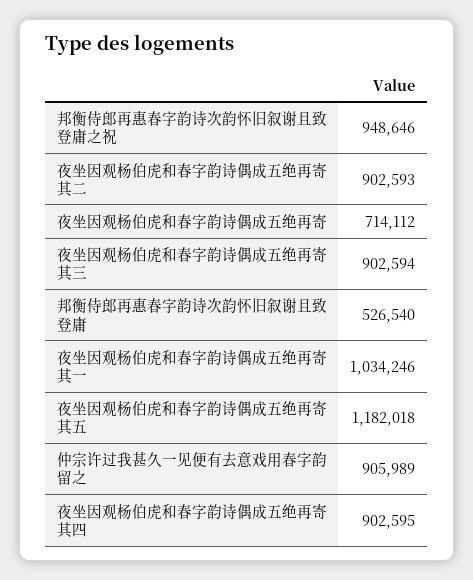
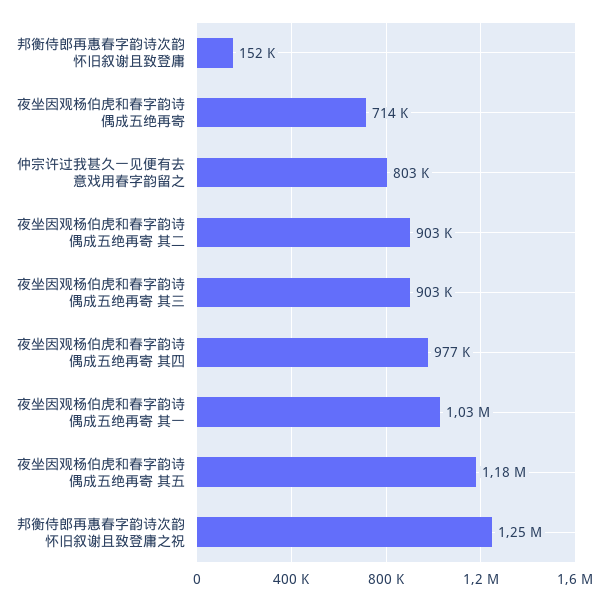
邦衡侍郎再惠春字韵诗次韵怀旧叙谢且致登庸之祝: 948646 -> 1250000
邦衡侍郎再惠春字韵诗次韵怀旧叙谢且致登庸: 526540 -> 152000
仲宗许过我甚久一见便有去意戏用春字韵留之: 905989 -> 803000
夜坐因观杨伯虎和春字韵诗偶成五绝再寄 其四: 902595 -> 977000

